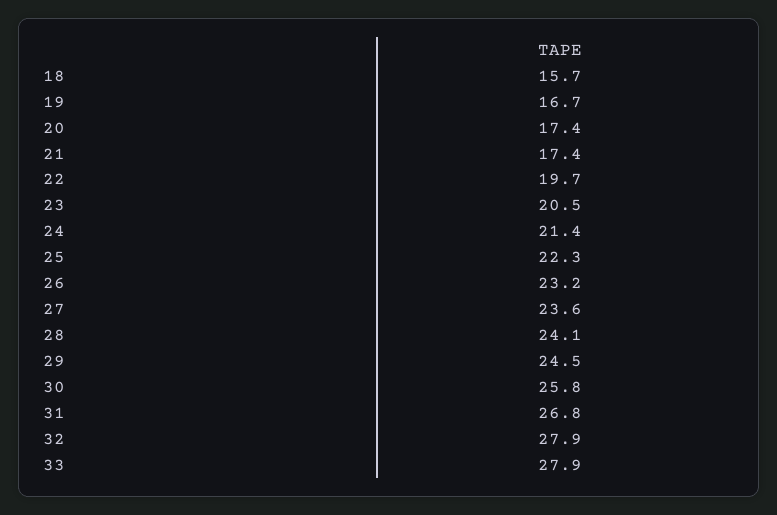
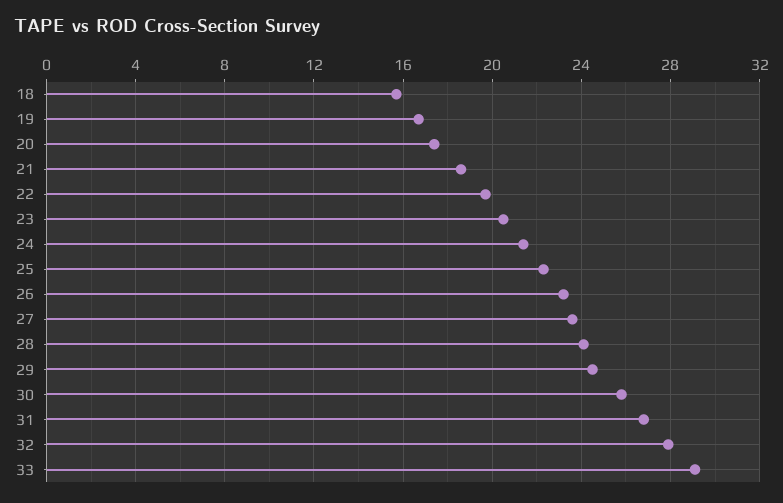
21: 17.4 -> 18.5
33: 27.9 -> 29

